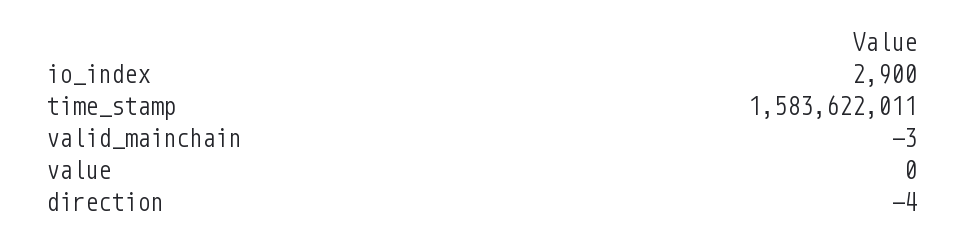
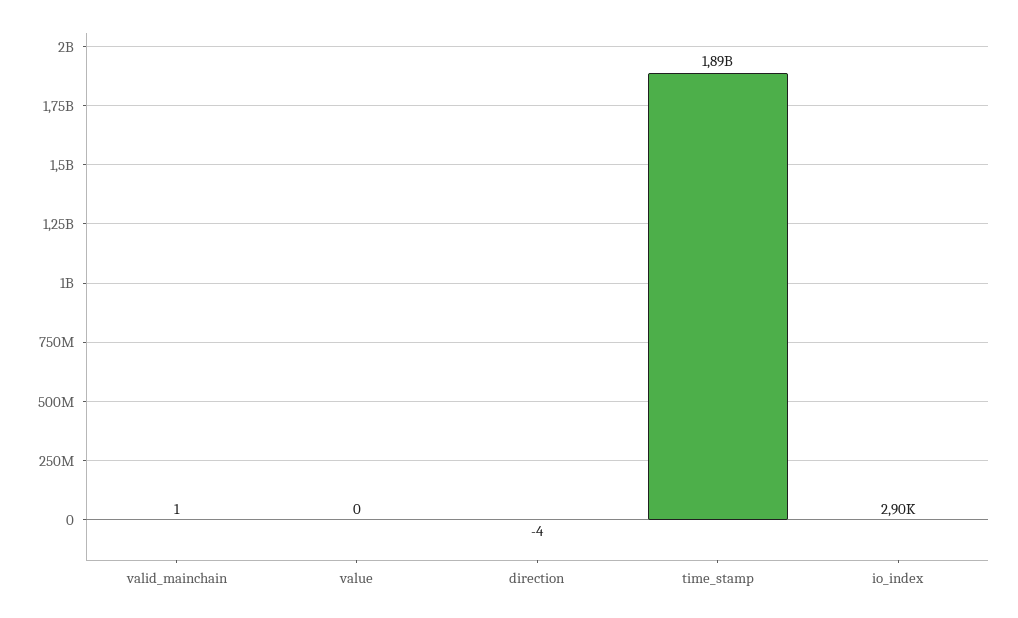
time_stamp: 1583622011 -> 1890000000
valid_mainchain: -3 -> 1

